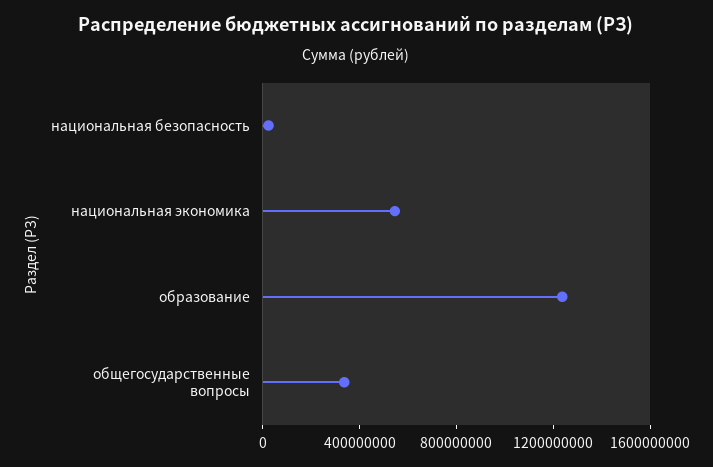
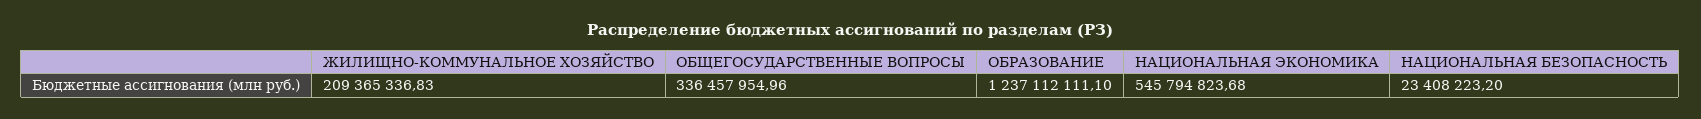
ЖИЛИЩНО-КОММУНАЛЬНОЕ ХОЗЯЙСТВО: none -> 209365336.83

